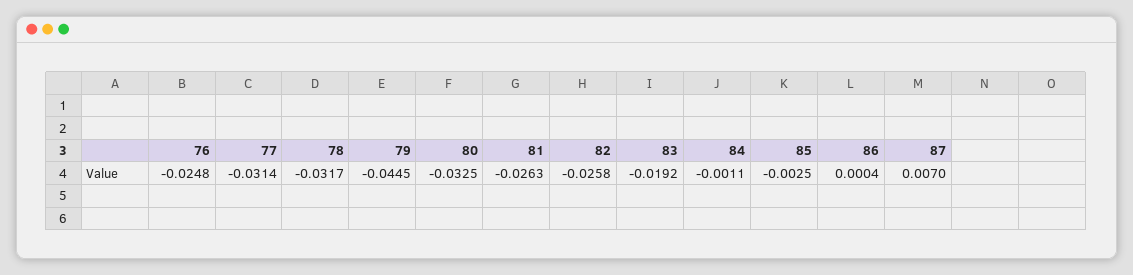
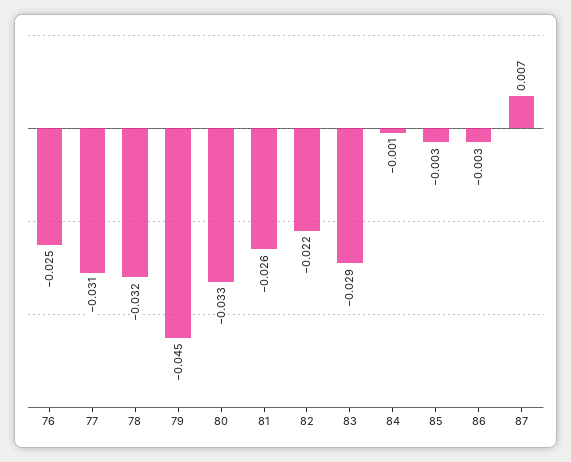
82: -0.0258 -> -0.022
83: -0.0192 -> -0.029
86: 0.0004 -> -0.003

